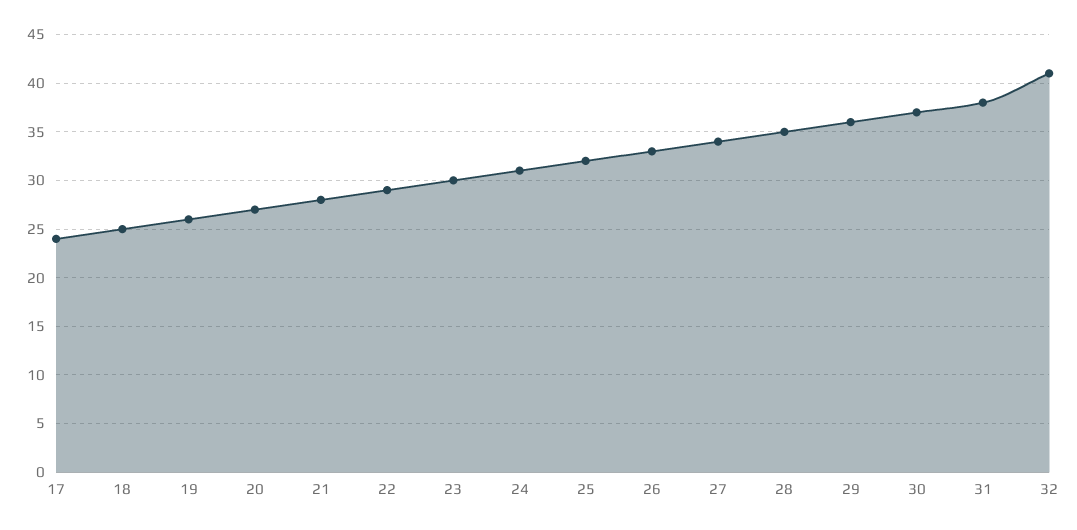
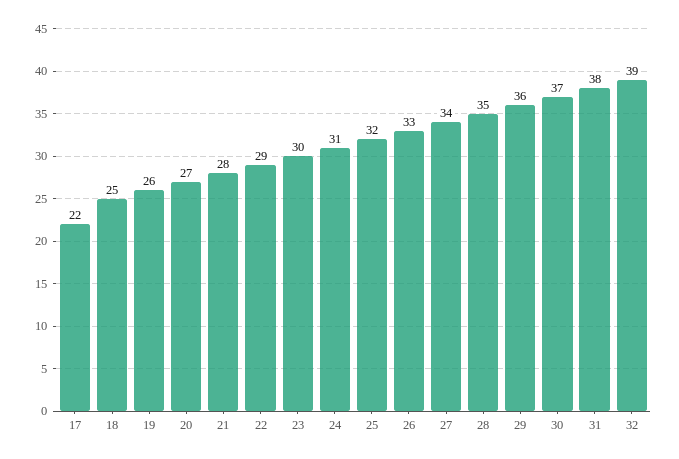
17: 24 -> 22
32: 41 -> 39

